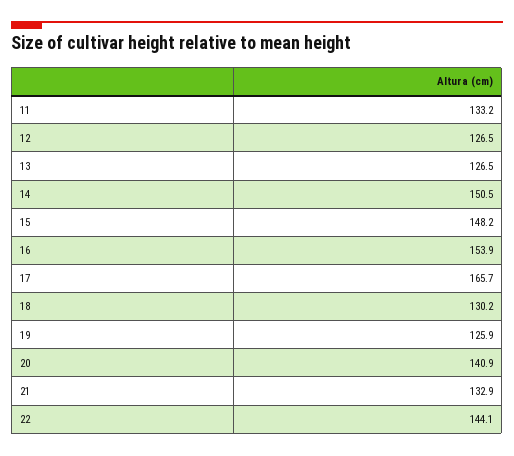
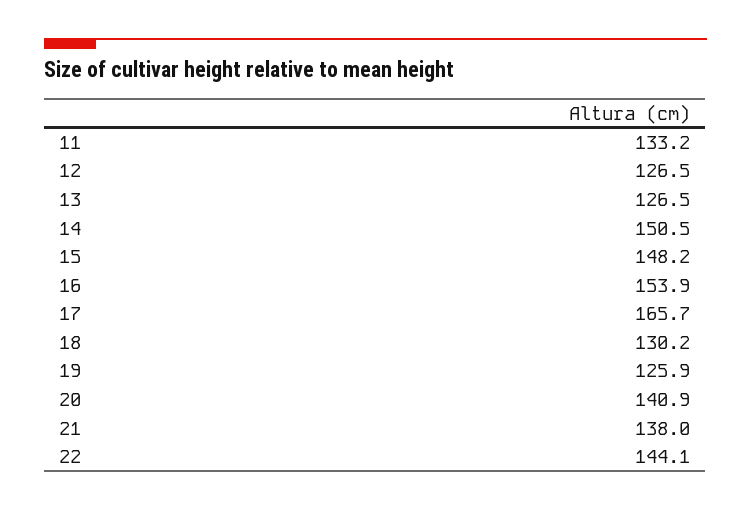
21: 132.9 -> 138

